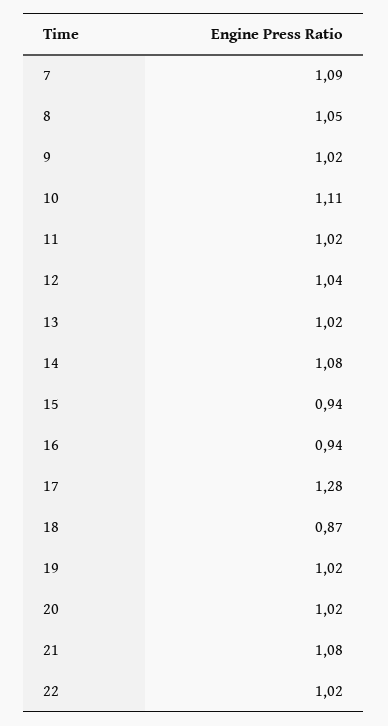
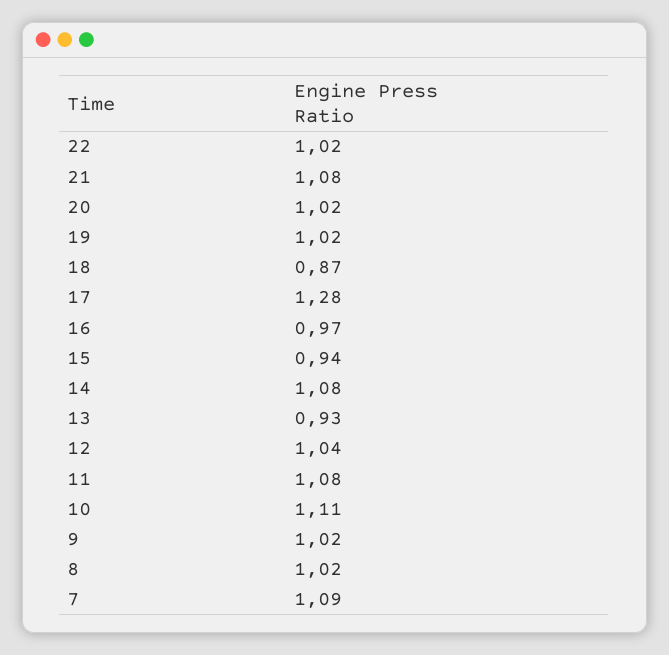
8: 1.05 -> 1.02
11: 1.02 -> 1.08
13: 1.02 -> 0.93
16: 0.94 -> 0.97

